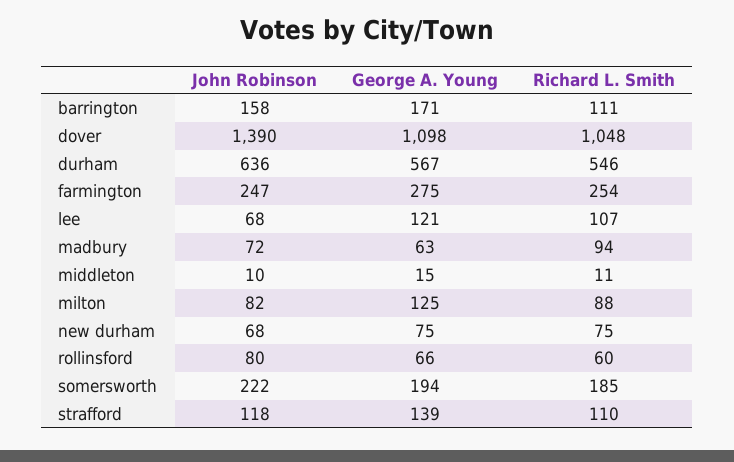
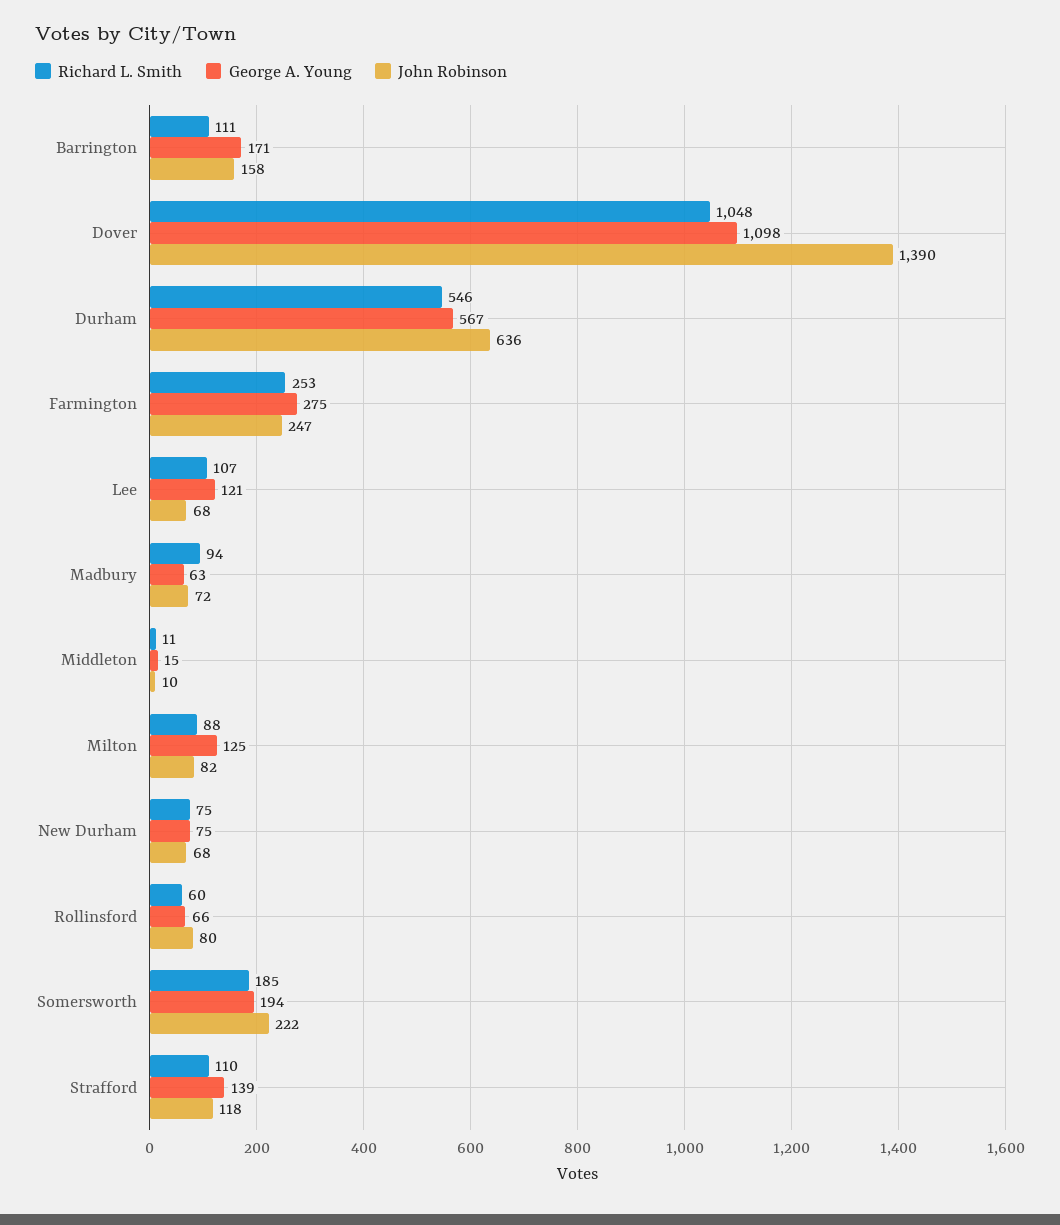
Richard L. Smith, farmington: 254 -> 253

